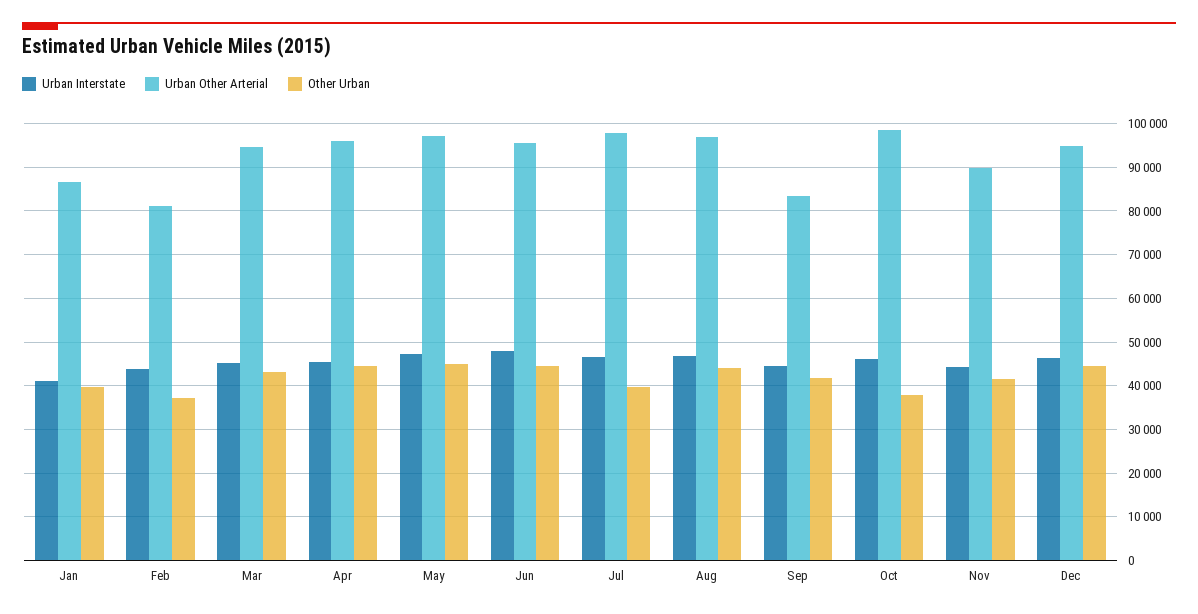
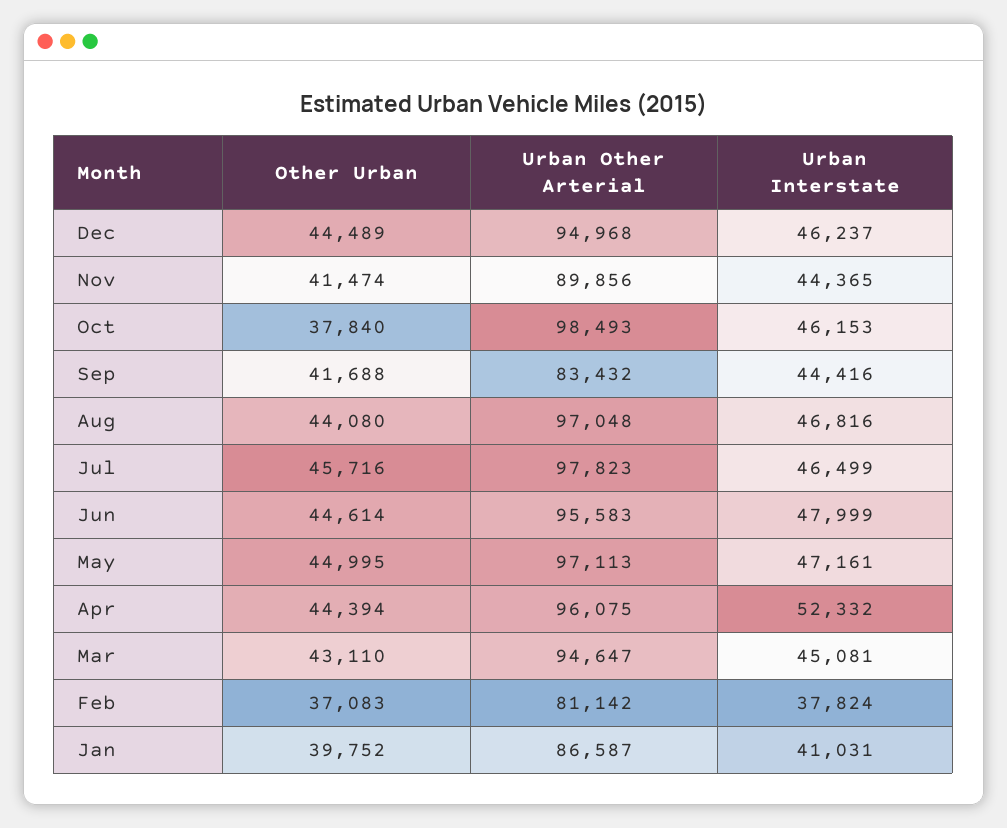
Urban Interstate, Feb: 44000 -> 37824
Urban Interstate, Apr: 46000 -> 52332
Other Urban, Jul: 40000 -> 45716

